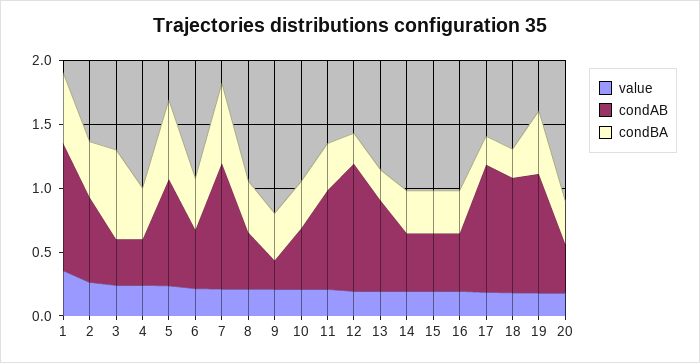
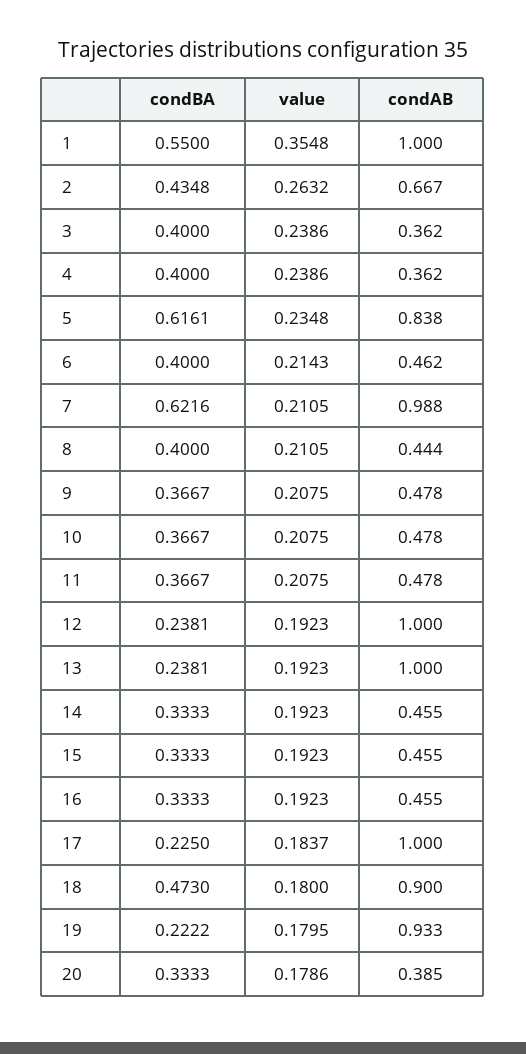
condBA, 3: 0.7 -> 0.4
condAB, 9: 0.2 -> 0.478
condAB, 11: 0.8 -> 0.478
condAB, 13: 0.7 -> 1
condBA, 18: 0.2 -> 0.473
condBA, 19: 0.5 -> 0.2222

